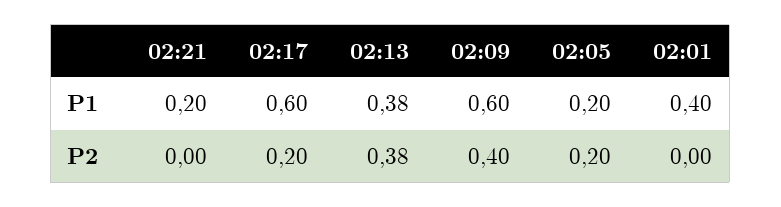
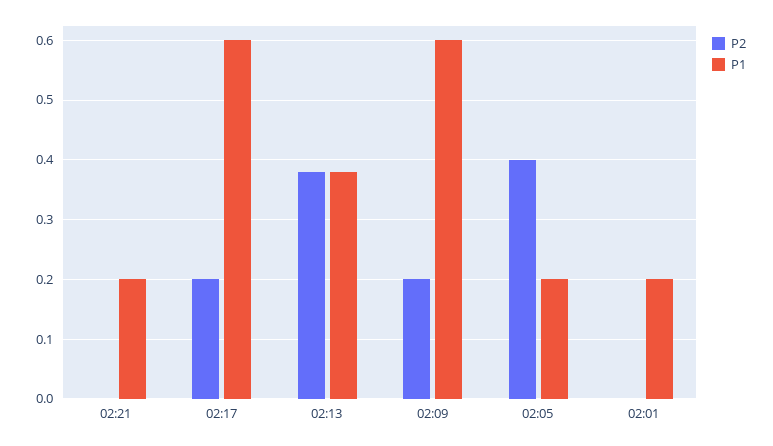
P1, 02:01: 0.4 -> 0.2
P2, 02:09: 0.4 -> 0.2
P2, 02:05: 0.2 -> 0.4

